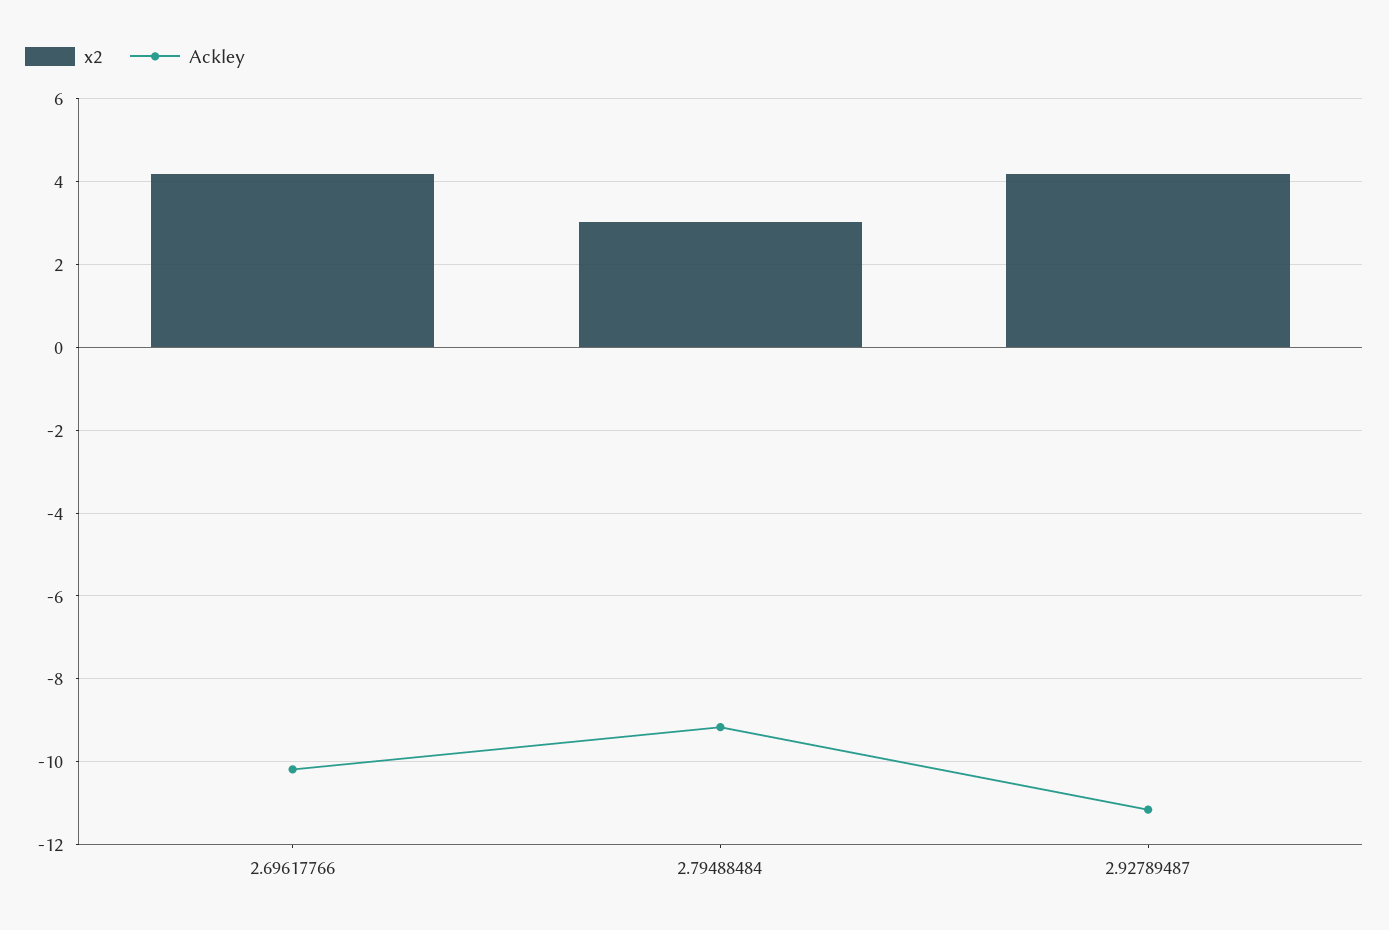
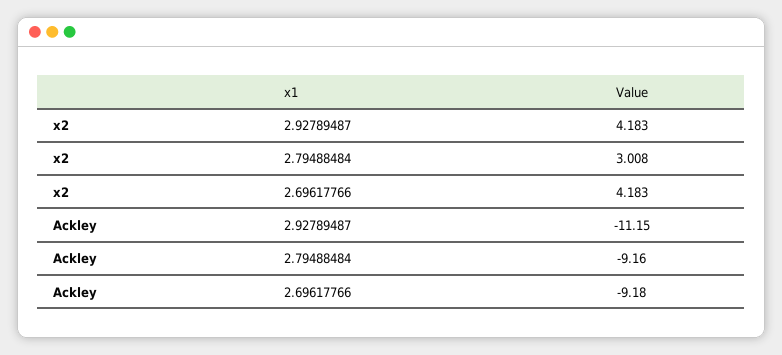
Ackley, 2.69617766: -10.2 -> -9.18

